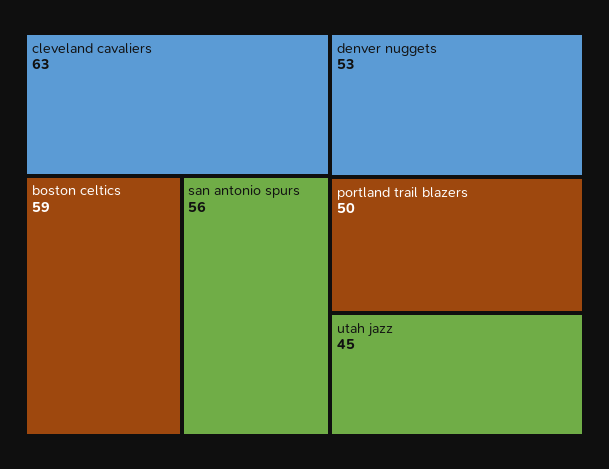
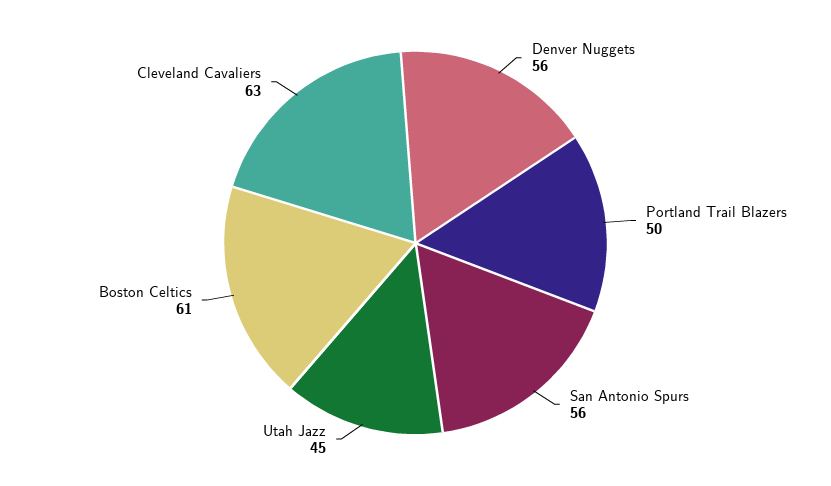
boston celtics: 59 -> 61
denver nuggets: 53 -> 56

